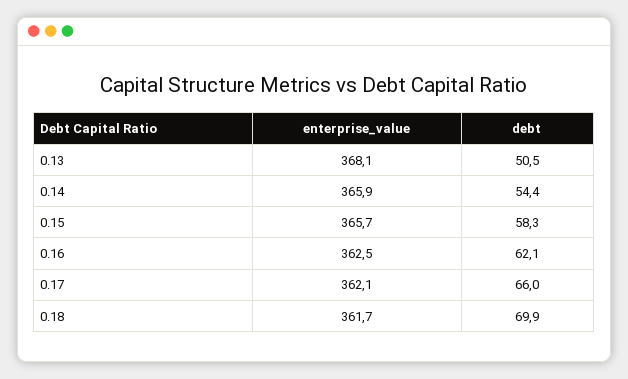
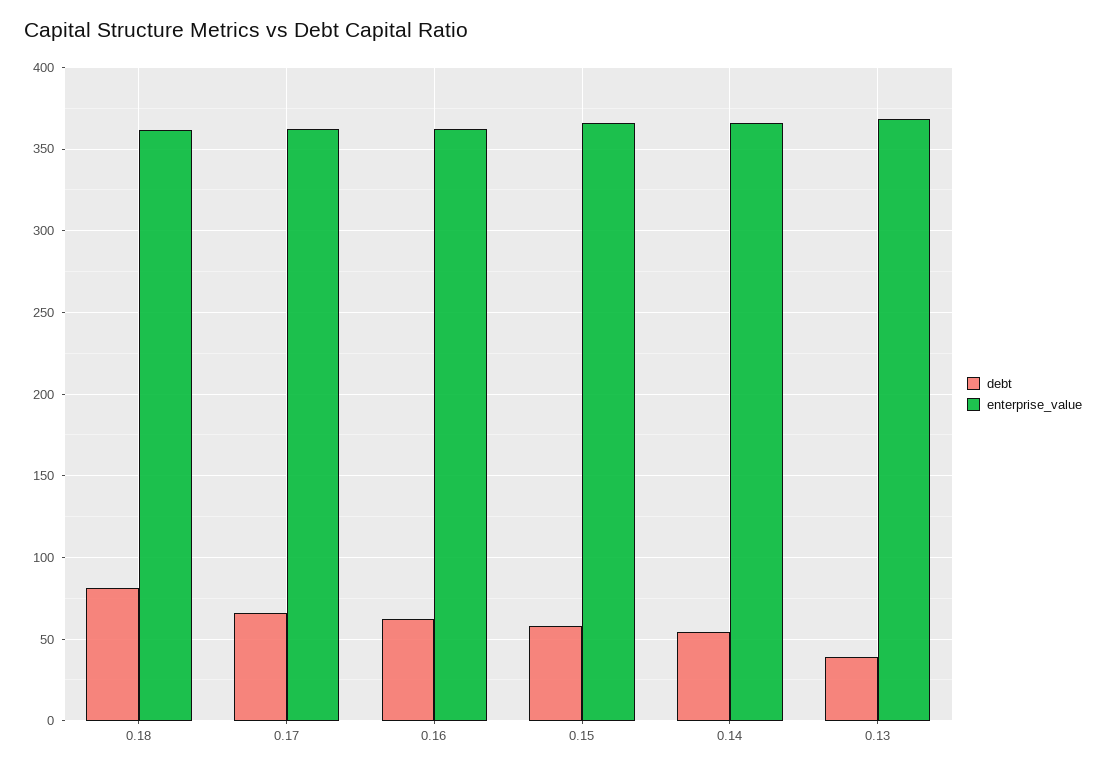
debt, 0.13: 50.5 -> 40
debt, 0.18: 69.9 -> 80

